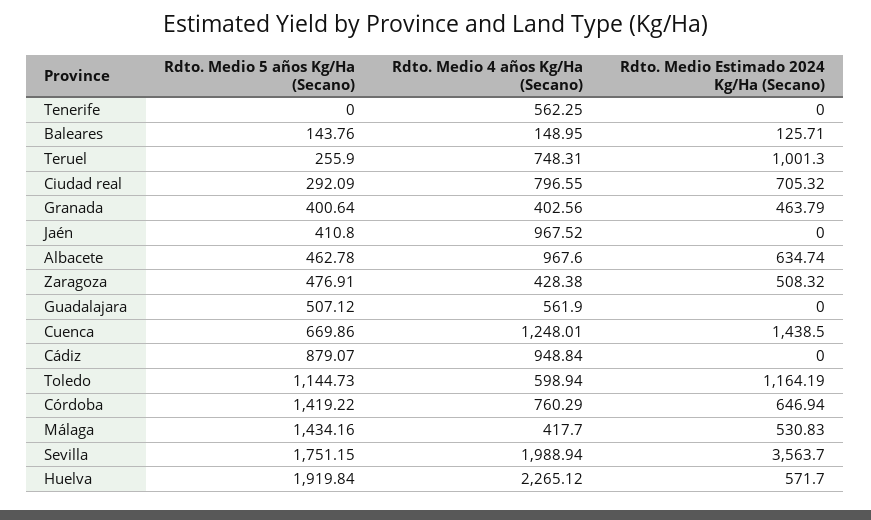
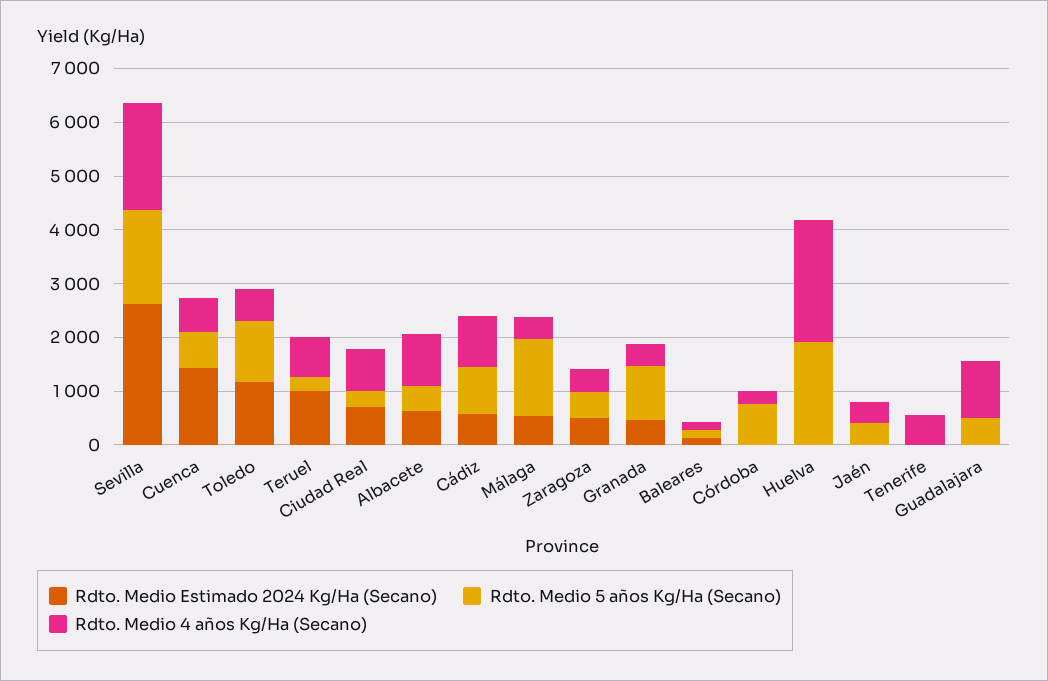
Rdto. Medio 5 años Kg/Ha (Secano), Granada: 400.64 -> 1000
Rdto. Medio 4 años Kg/Ha (Secano), Jaén: 967.52 -> 400
Rdto. Medio 4 años Kg/Ha (Secano), Guadalajara: 561.9 -> 1000
Rdto. Medio 4 años Kg/Ha (Secano), Cuenca: 1248.01 -> 600
Rdto. Medio Estimado 2024 Kg/Ha (Secano), Cádiz: 0 -> 600
Rdto. Medio 5 años Kg/Ha (Secano), Córdoba: 1419.22 -> 800
Rdto. Medio 4 años Kg/Ha (Secano), Córdoba: 760.29 -> 200
Rdto. Medio Estimado 2024 Kg/Ha (Secano), Córdoba: 646.94 -> 0
Rdto. Medio Estimado 2024 Kg/Ha (Secano), Sevilla: 3563.7 -> 2600
Rdto. Medio Estimado 2024 Kg/Ha (Secano), Huelva: 571.7 -> 0

